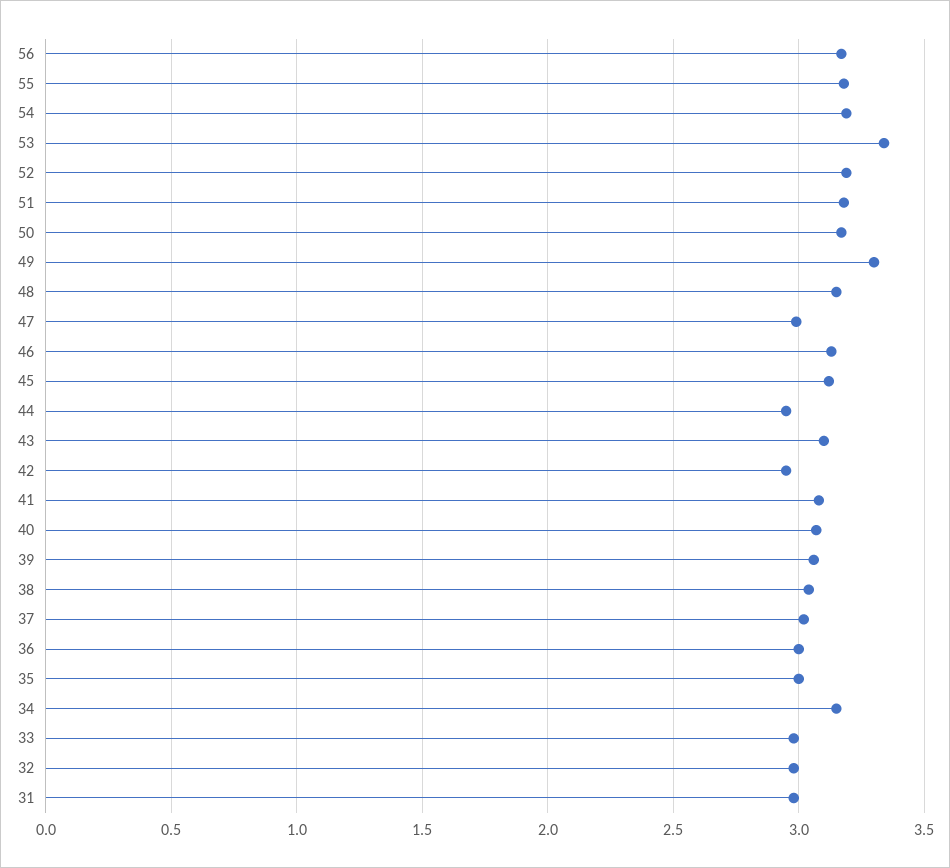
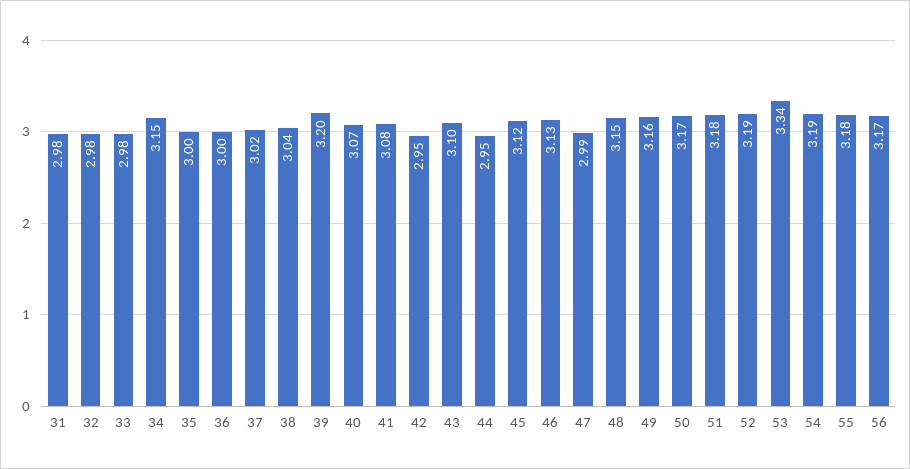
49: 3.3 -> 3.16
39: 3.05 -> 3.2

